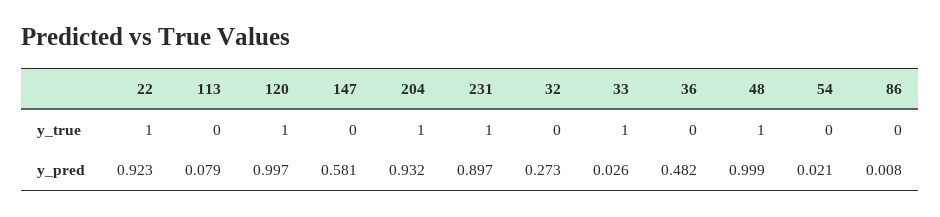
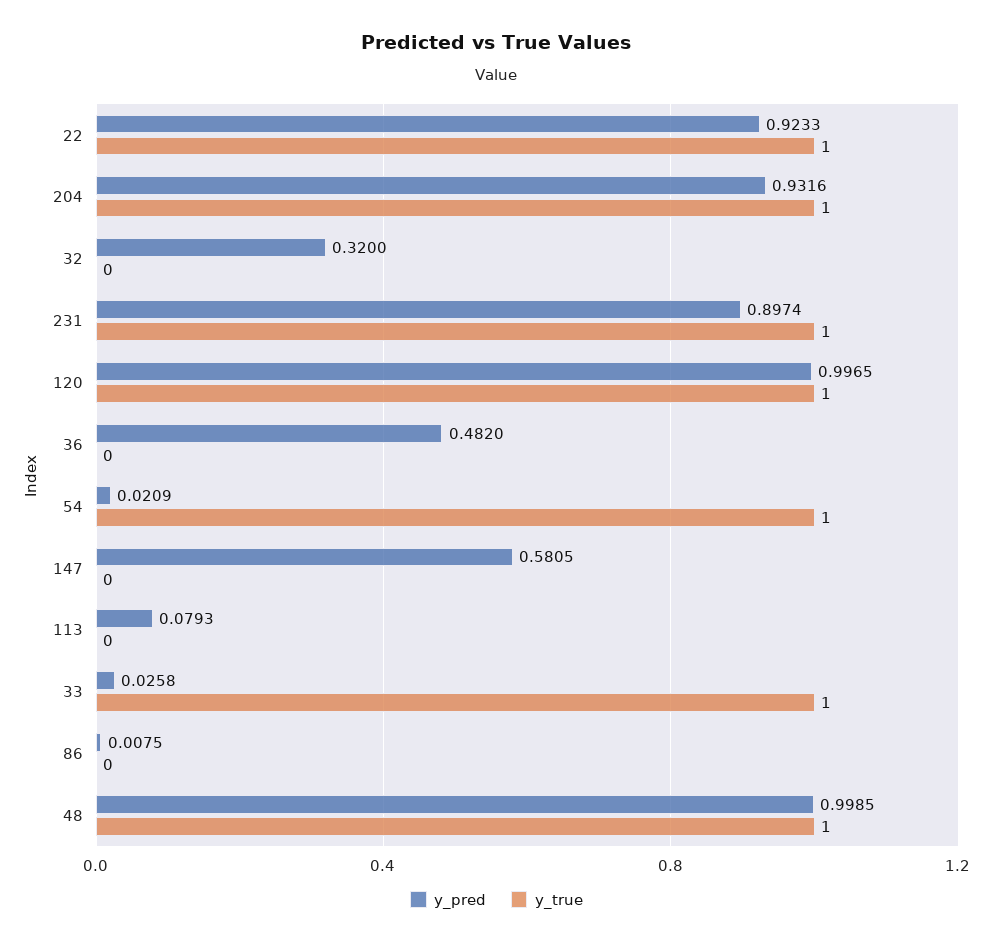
y_true, 54: 0 -> 1
y_pred, 32: 0.273 -> 0.32

